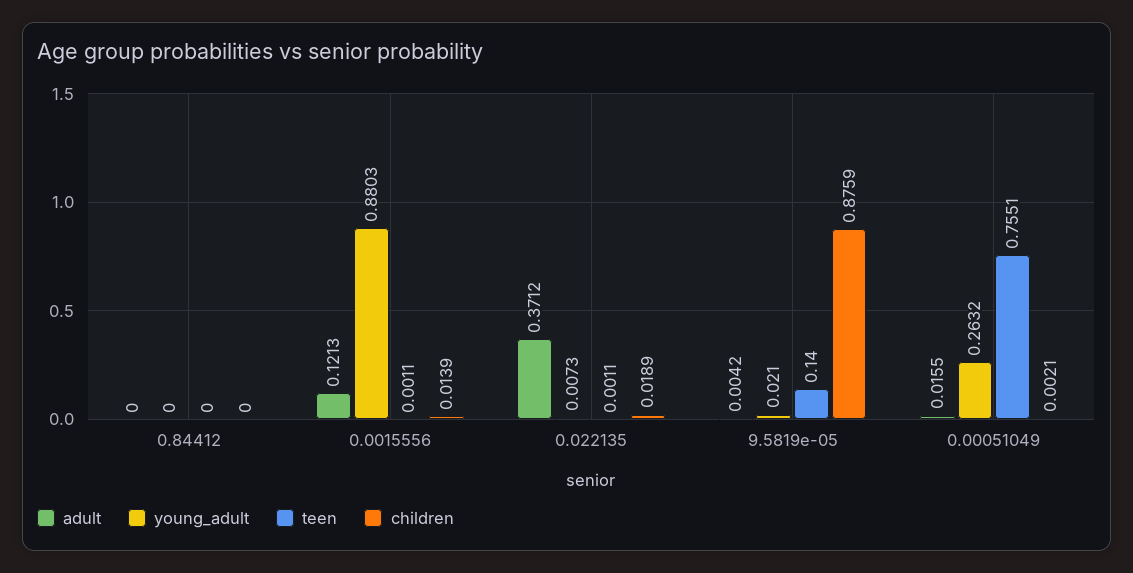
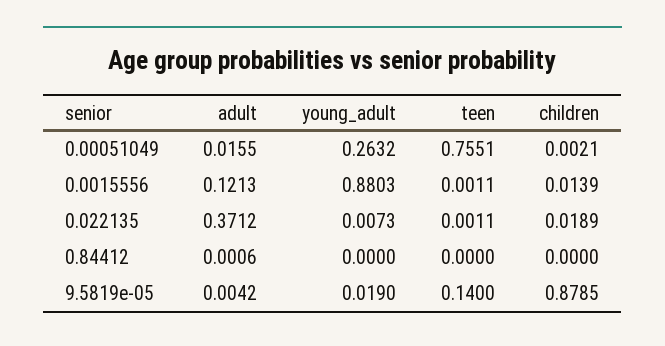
adult, 0.84412: 0 -> 0.0006
young_adult, 9.5819e-05: 0.021 -> 0.019
children, 9.5819e-05: 0.8759 -> 0.8785

